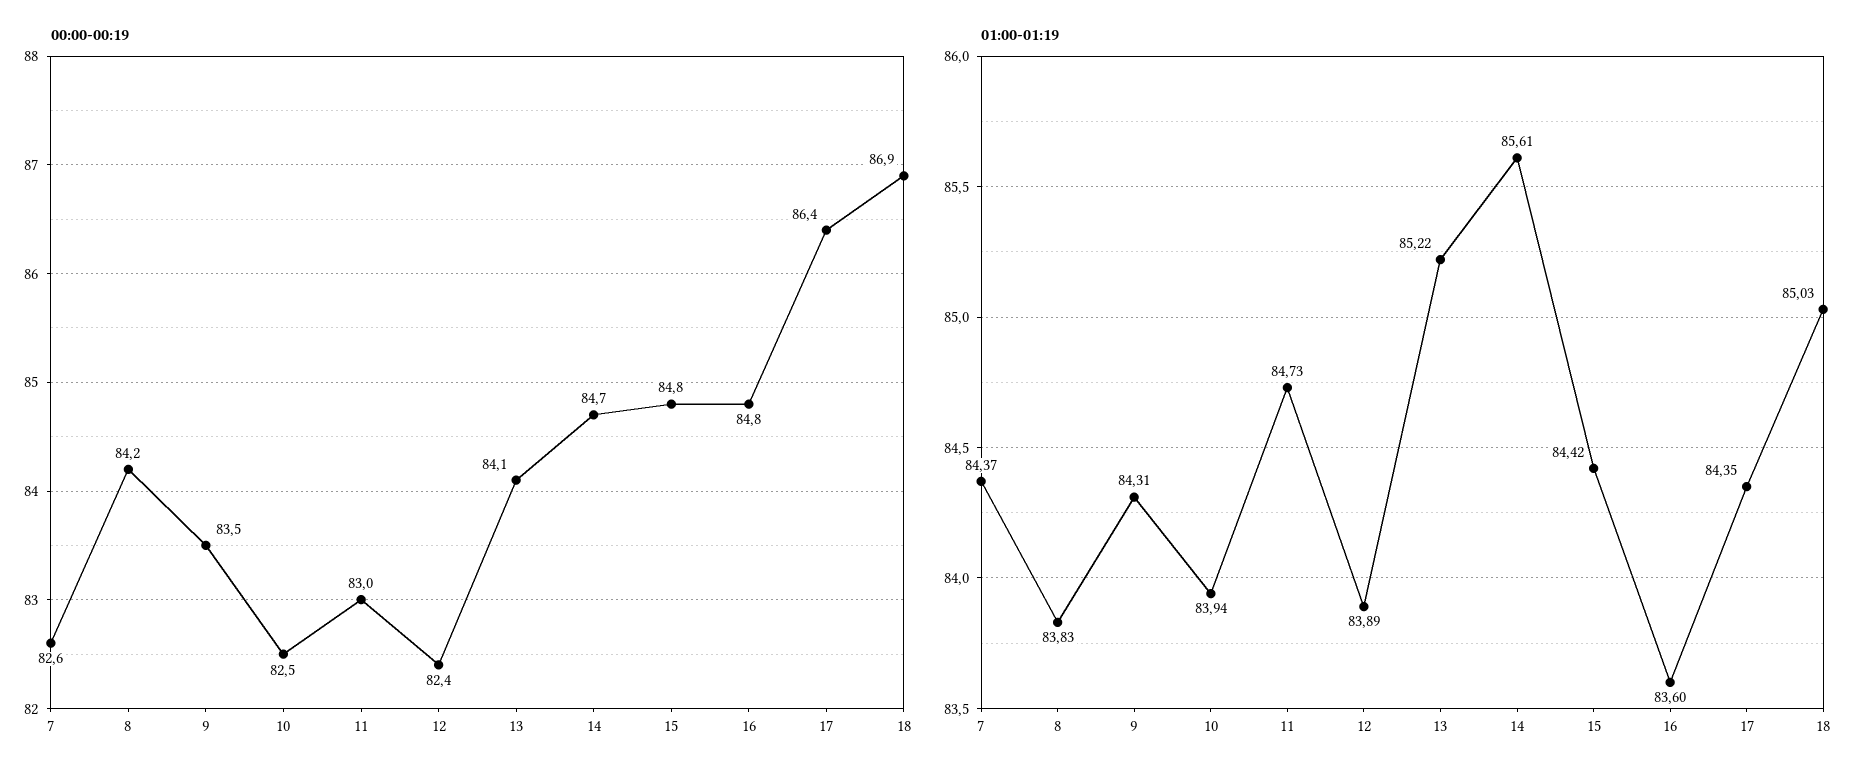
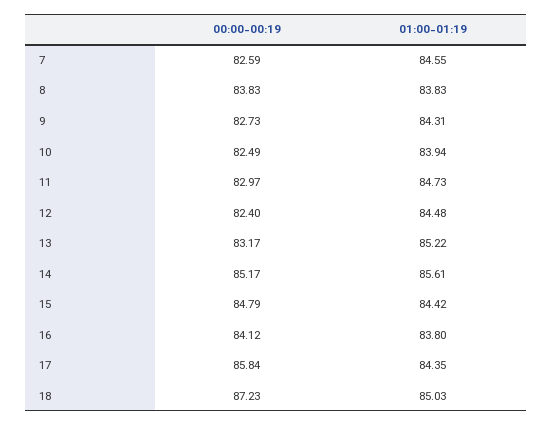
00:00-00:19, 8: 84.2 -> 83.83
00:00-00:19, 9: 83.5 -> 82.73
00:00-00:19, 13: 84.1 -> 83.17
00:00-00:19, 14: 84.7 -> 85.17
00:00-00:19, 16: 84.8 -> 84.12
00:00-00:19, 17: 86.4 -> 85.84
00:00-00:19, 18: 86.9 -> 87.23
01:00-01:19, 7: 84.37 -> 84.55
01:00-01:19, 12: 83.89 -> 84.48
01:00-01:19, 16: 83.6 -> 83.8

